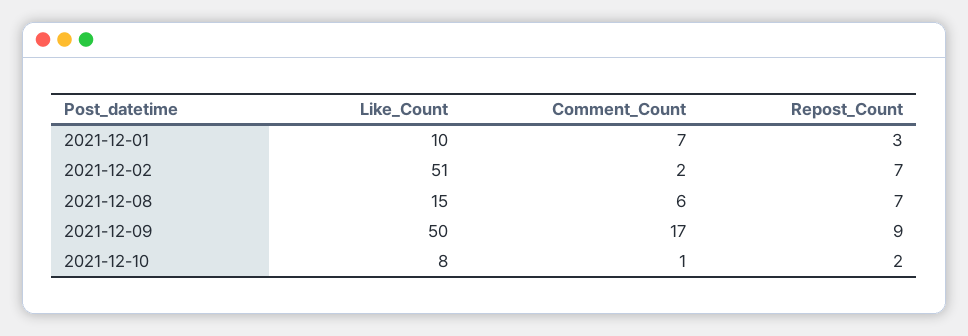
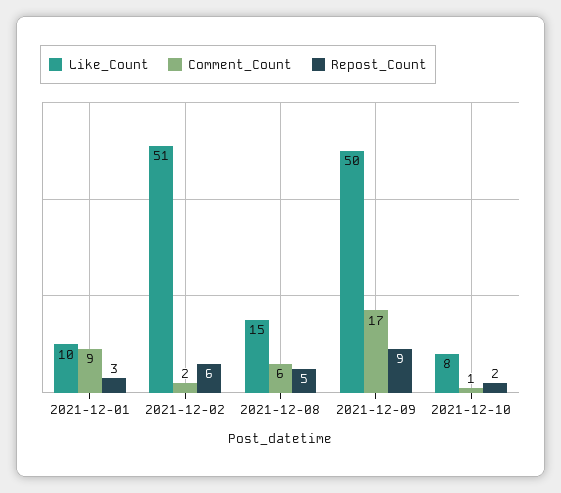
Comment_Count, 2021-12-01: 7 -> 9
Repost_Count, 2021-12-02: 7 -> 6
Repost_Count, 2021-12-08: 7 -> 5

